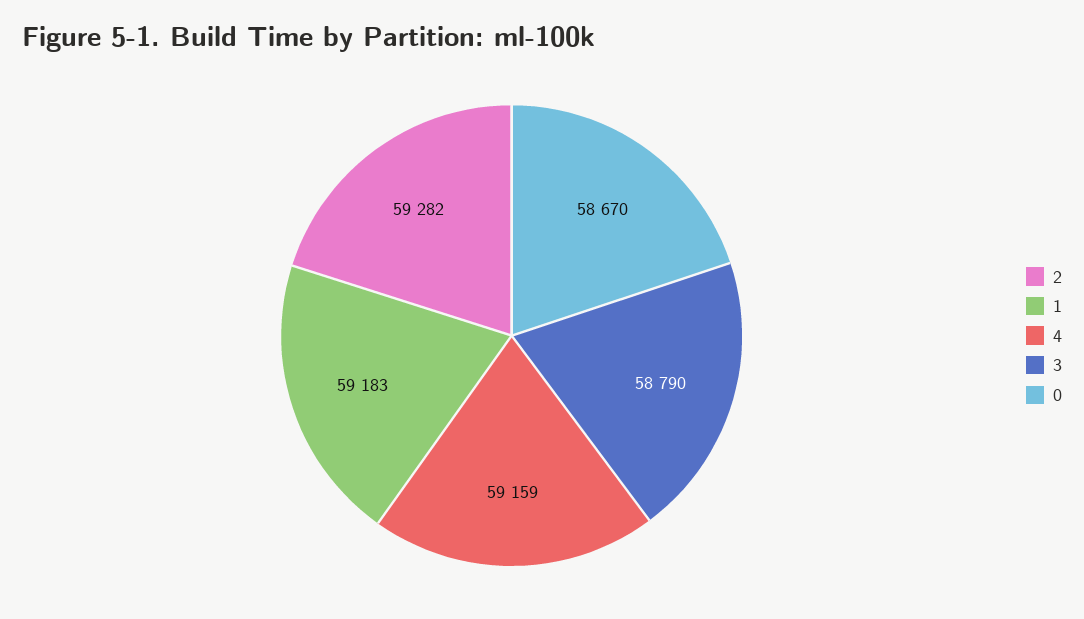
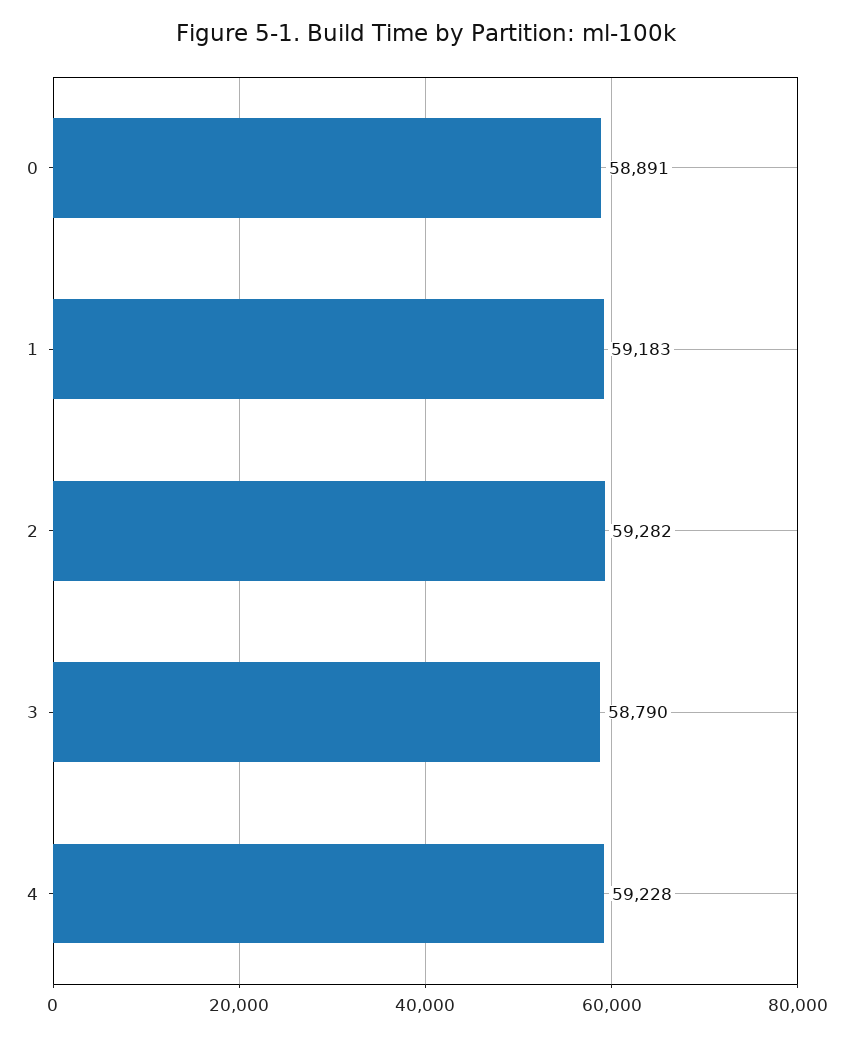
4: 59159 -> 59228
0: 58670 -> 58891

